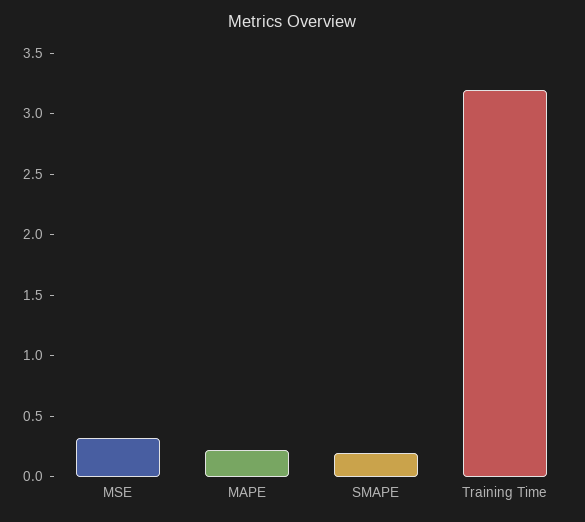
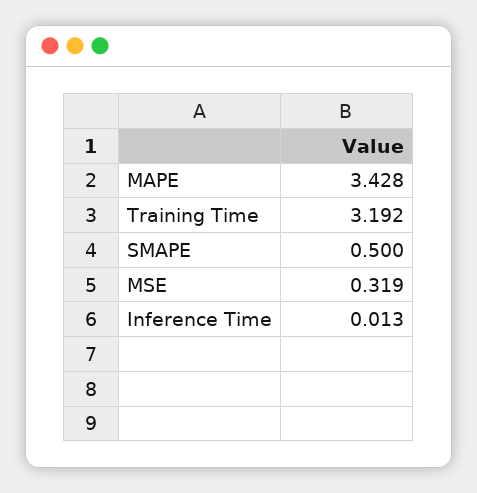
MAPE: 0.2 -> 3.428
SMAPE: 0.2 -> 0.5
Inference Time: none -> 0.013

